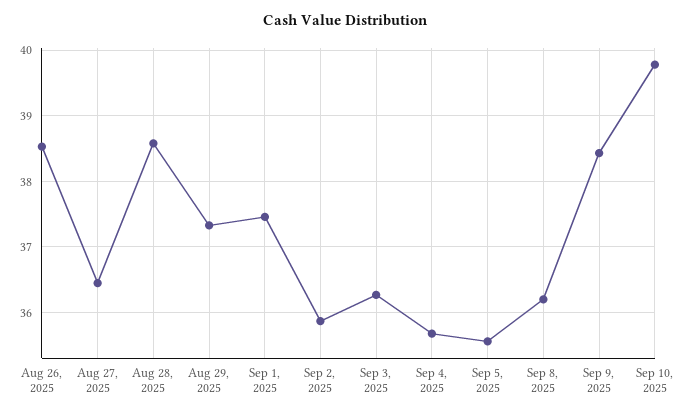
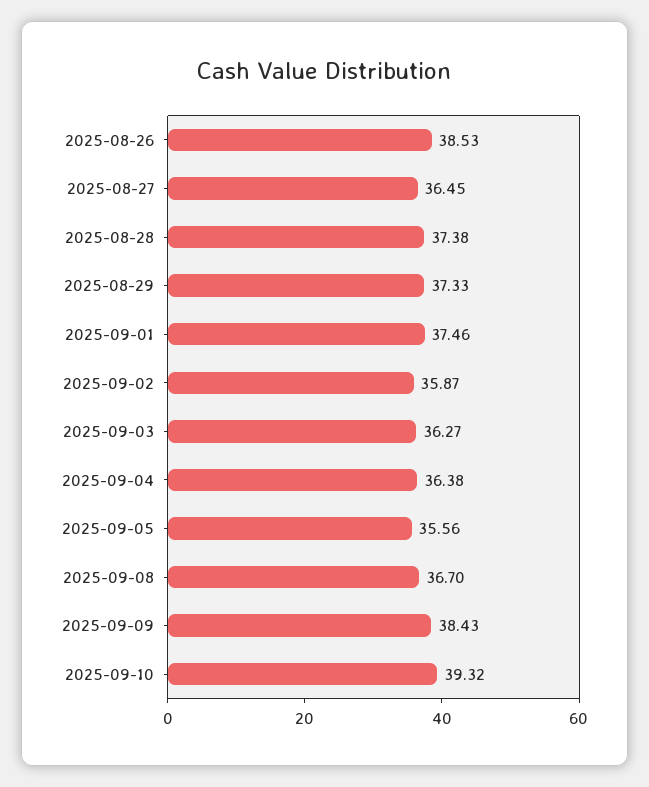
Aug 28, 2025: 38.6 -> 37.38
Sep 4, 2025: 35.7 -> 36.38
Sep 8, 2025: 36.2 -> 36.7
Sep 10, 2025: 39.8 -> 39.32

